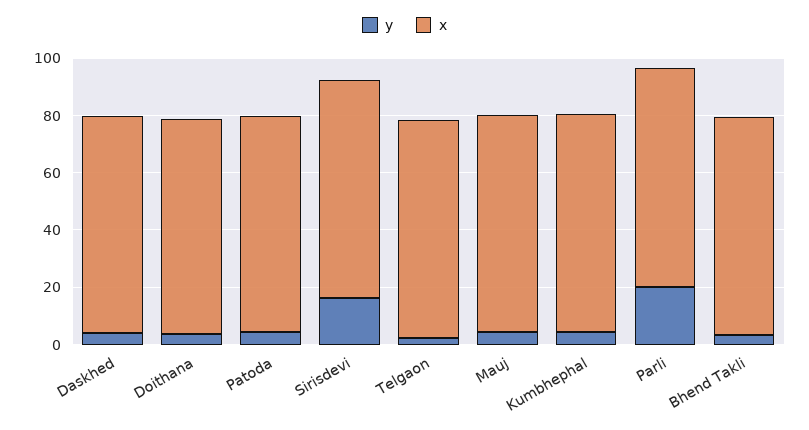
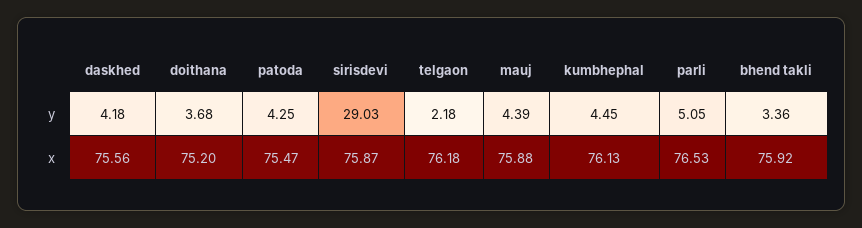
y, Sirisdevi: 15 -> 29.03
y, Parli: 20 -> 5.05

